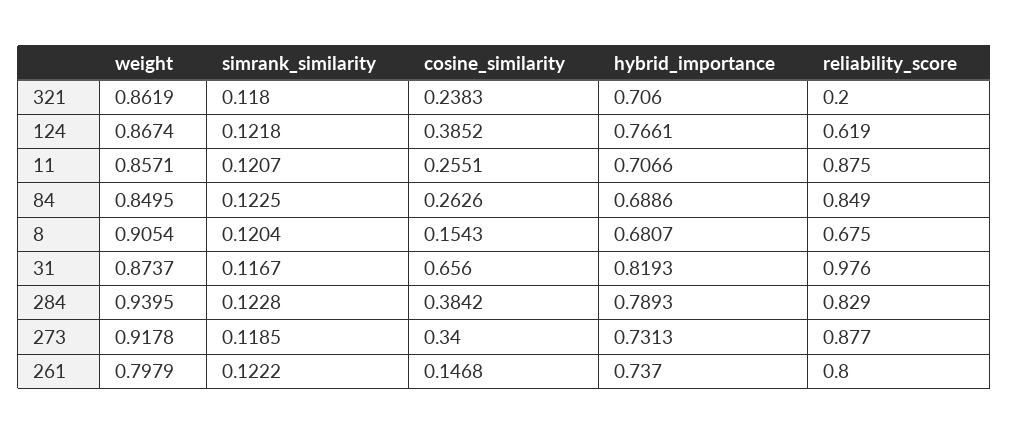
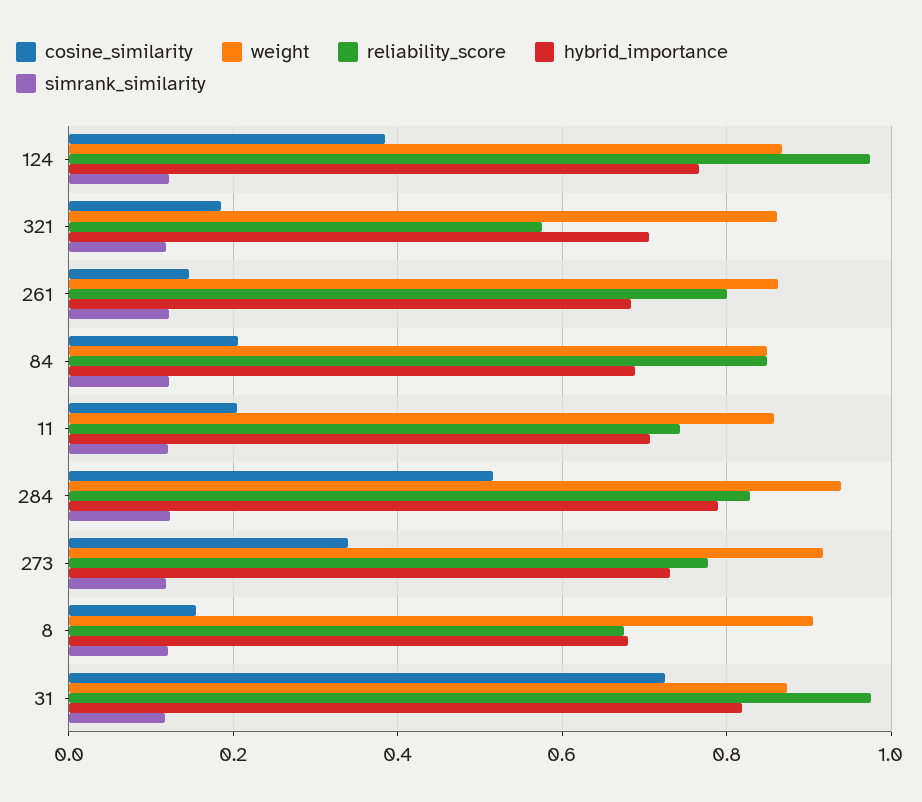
cosine_similarity, 321: 0.2383 -> 0.18
reliability_score, 321: 0.2 -> 0.58
reliability_score, 124: 0.619 -> 0.98
cosine_similarity, 11: 0.2551 -> 0.2
reliability_score, 11: 0.875 -> 0.74
cosine_similarity, 84: 0.2626 -> 0.2
cosine_similarity, 31: 0.656 -> 0.72
cosine_similarity, 284: 0.3842 -> 0.52
reliability_score, 273: 0.877 -> 0.78
weight, 261: 0.7979 -> 0.86
hybrid_importance, 261: 0.737 -> 0.68

